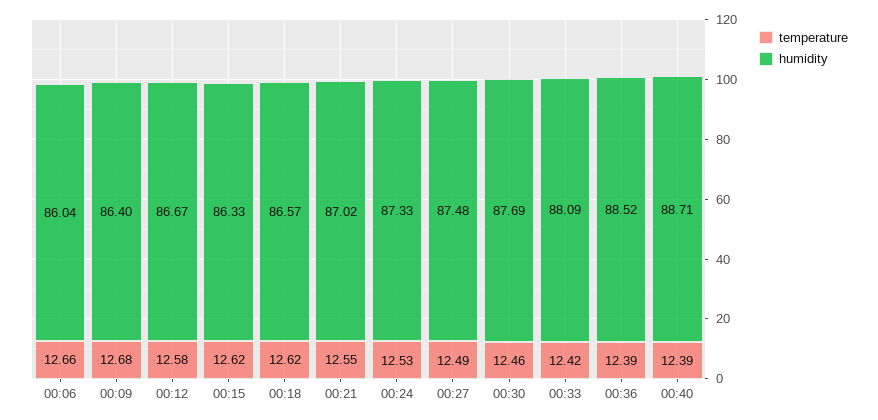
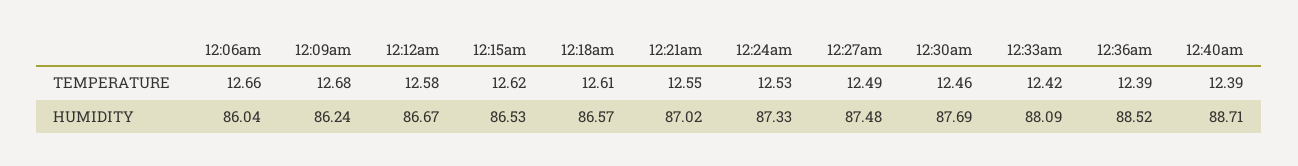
humidity, 00:09: 86.4 -> 86.24
humidity, 00:15: 86.33 -> 86.53
temperature, 00:18: 12.62 -> 12.61

